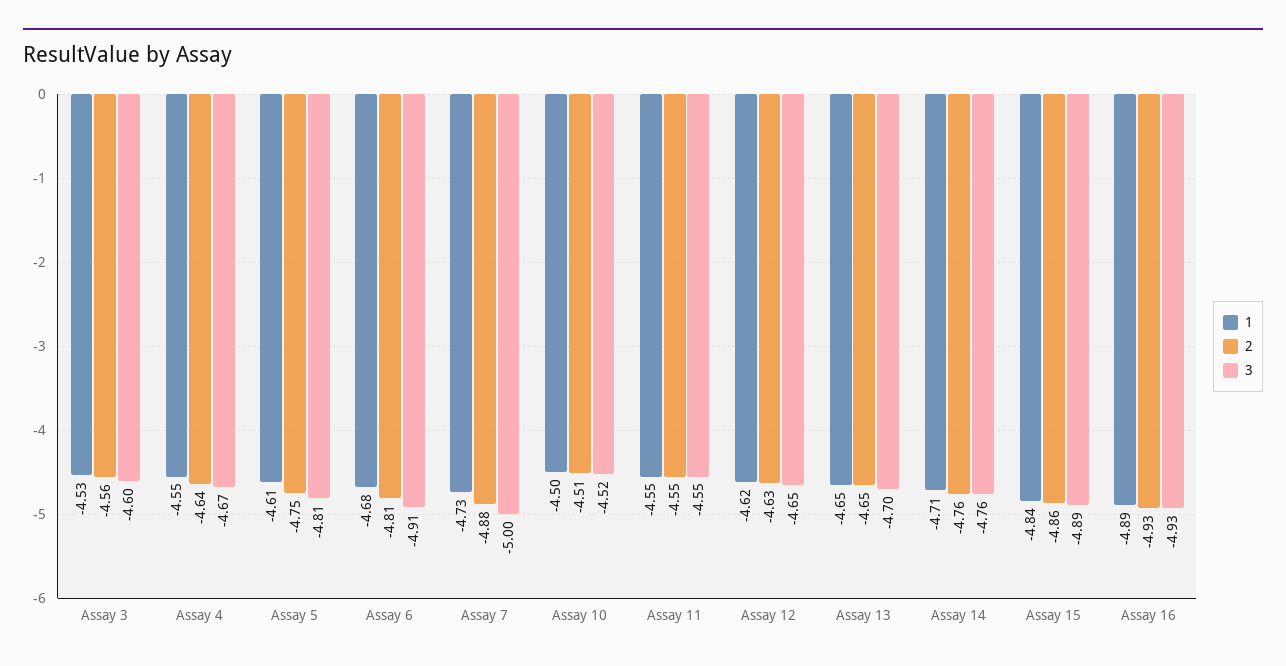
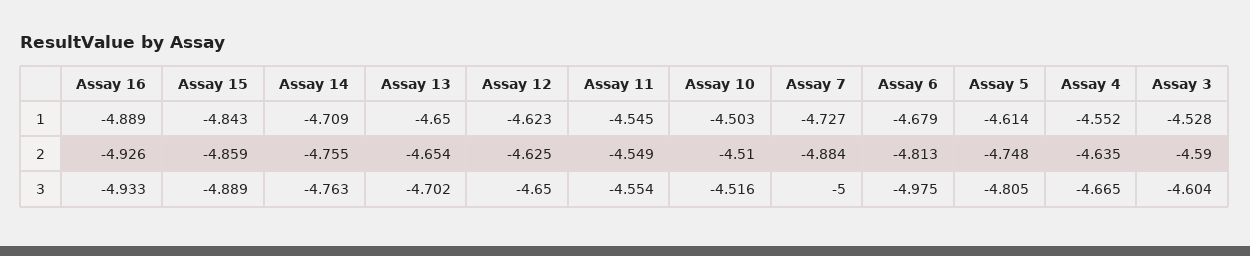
2, Assay 3: -4.56 -> -4.59
3, Assay 6: -4.91 -> -4.975

